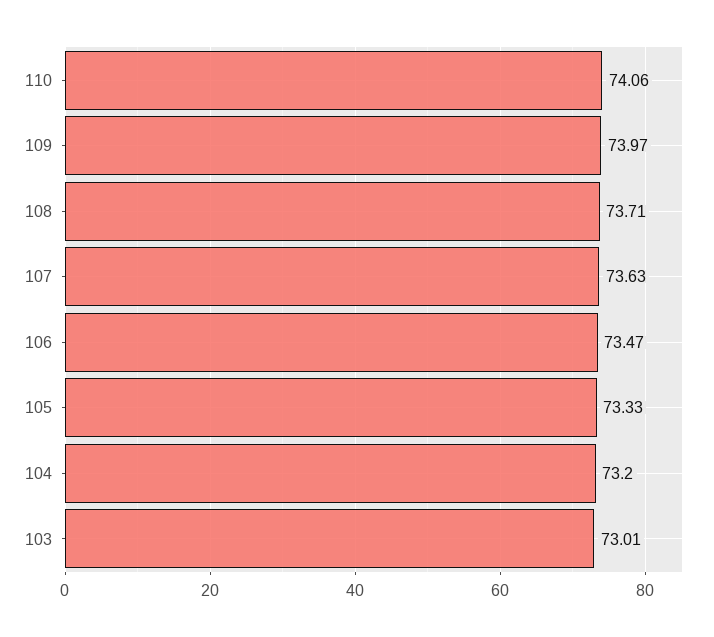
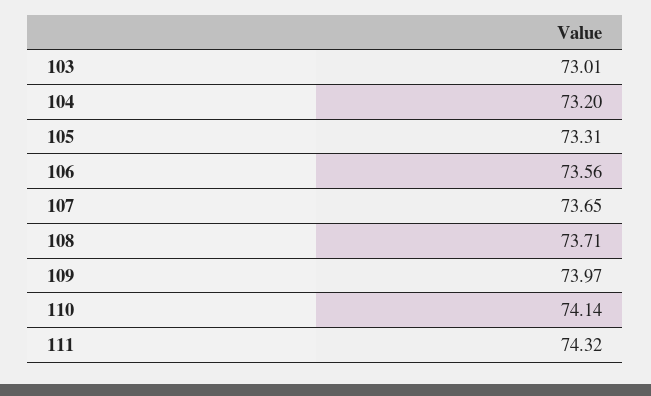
110: 74.06 -> 74.14
107: 73.63 -> 73.65
106: 73.47 -> 73.56
105: 73.33 -> 73.31
111: none -> 74.32

